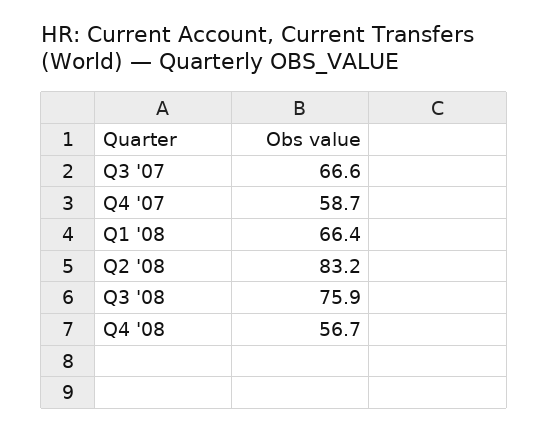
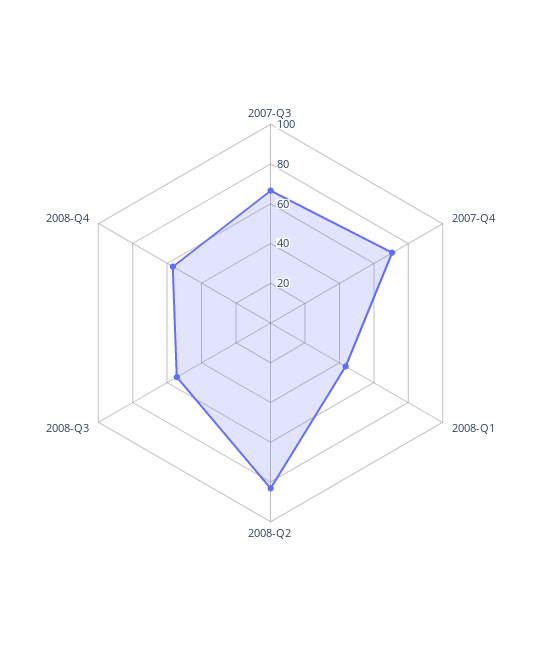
Q4 '07: 58.7 -> 70
Q1 '08: 66.4 -> 45
Q3 '08: 75.9 -> 55

